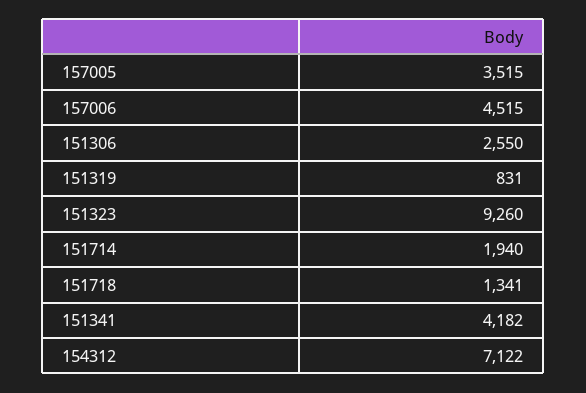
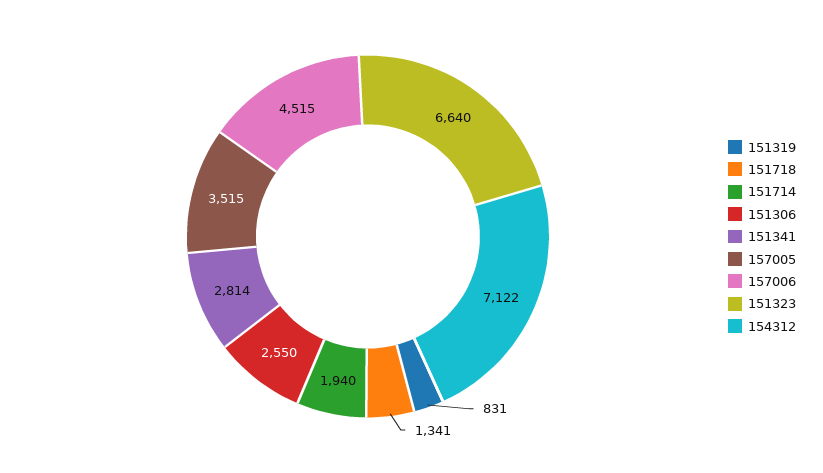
151323: 9260 -> 6640
151341: 4182 -> 2814

